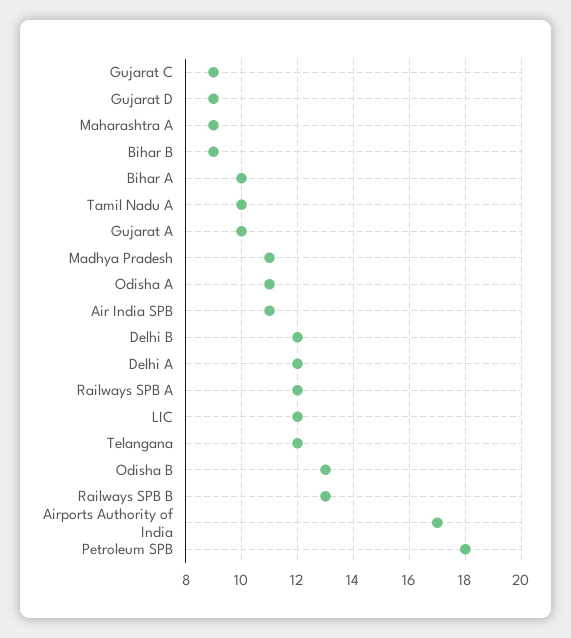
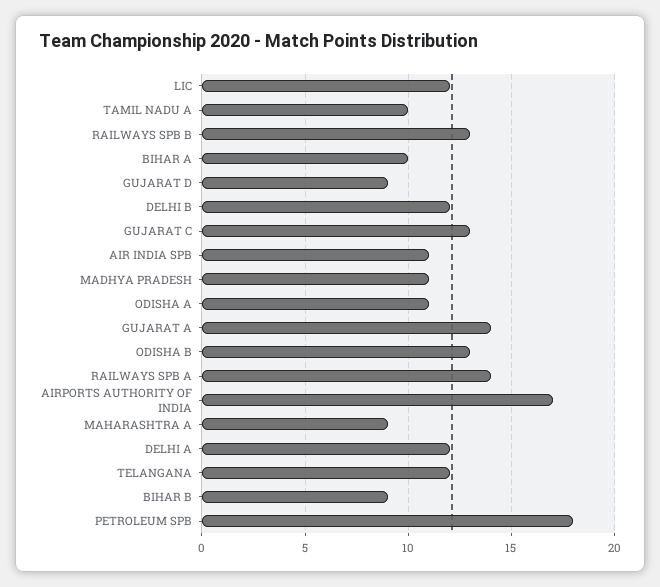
Gujarat C: 9 -> 13
Gujarat A: 10 -> 14
Railways SPB A: 12 -> 14

